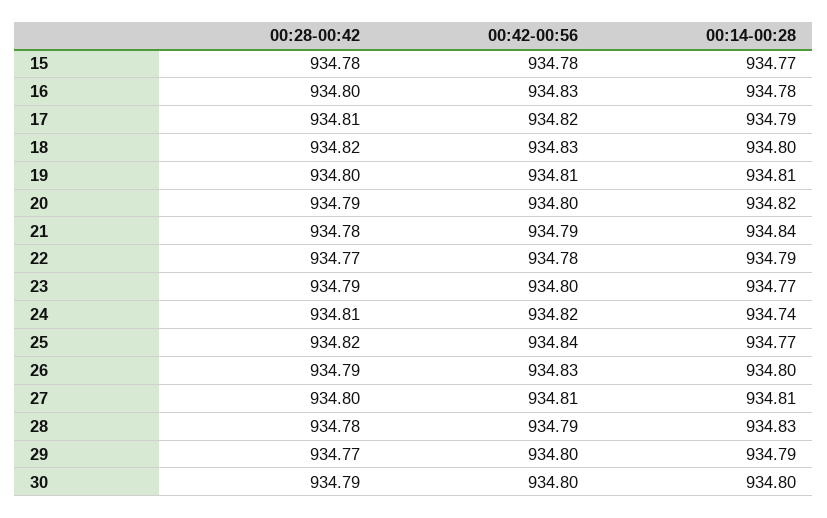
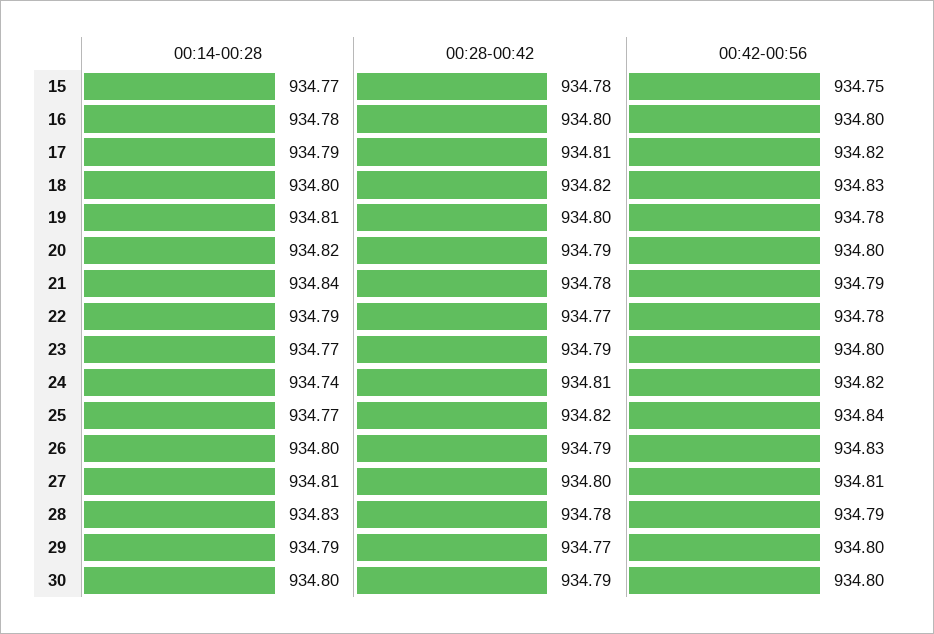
00:42-00:56, 15: 934.78 -> 934.75
00:42-00:56, 16: 934.83 -> 934.8
00:42-00:56, 19: 934.81 -> 934.78

